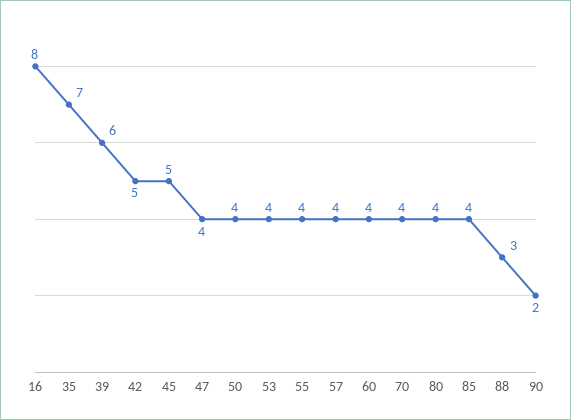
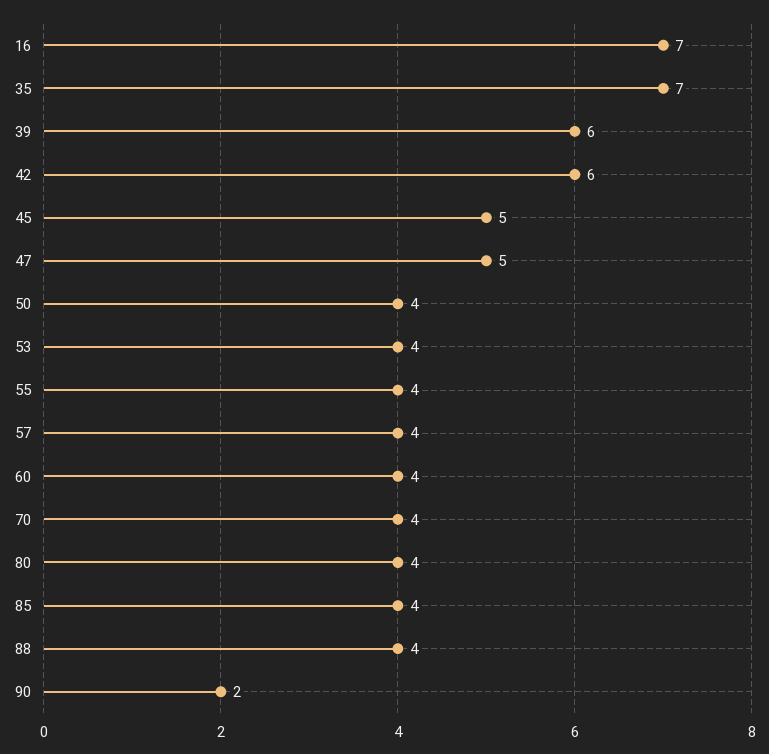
16: 8 -> 7
42: 5 -> 6
47: 4 -> 5
88: 3 -> 4

